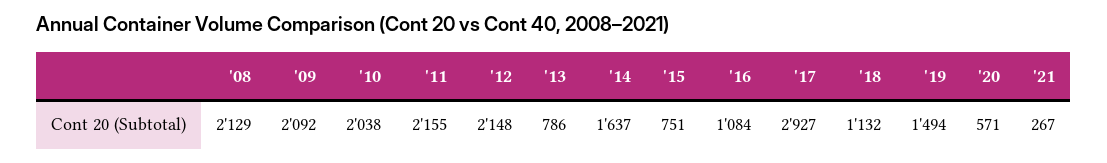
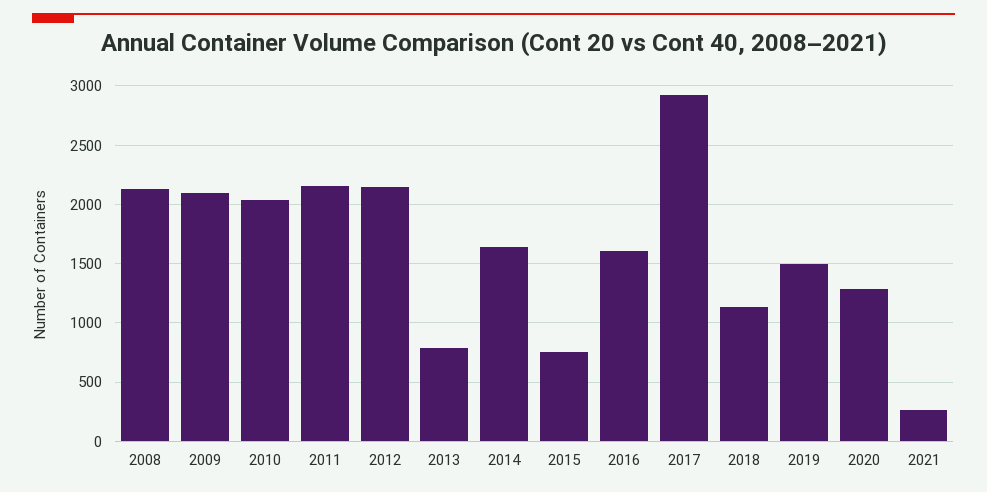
'16: 1084 -> 1600
'20: 571 -> 1300

